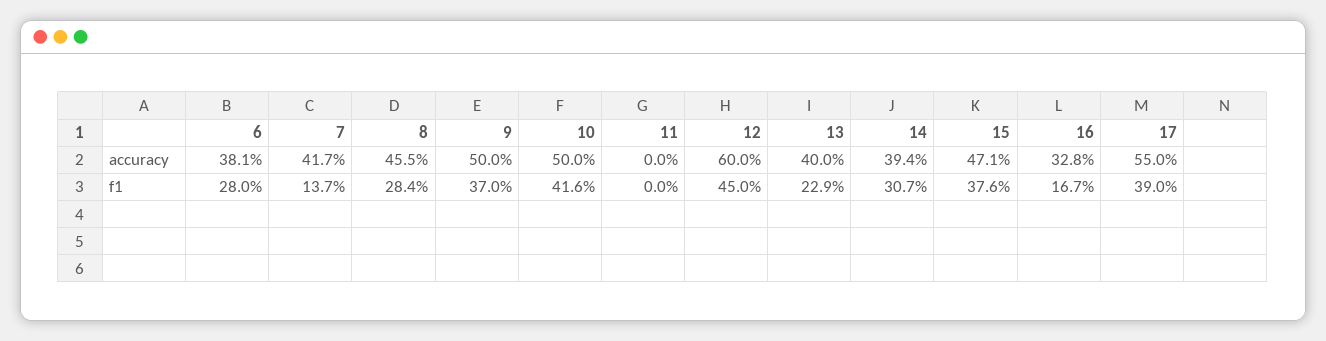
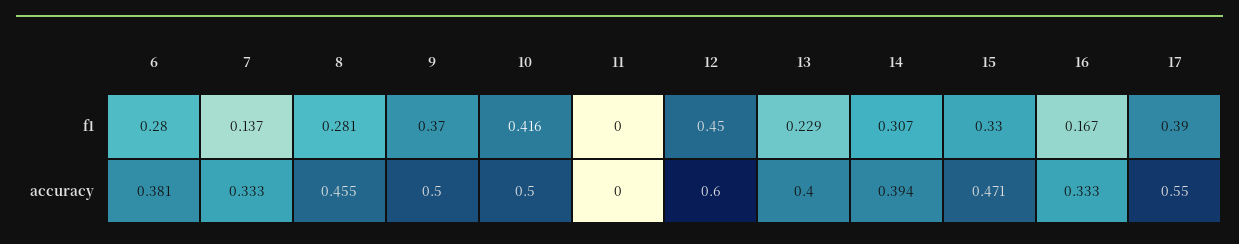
7, accuracy: 0.417 -> 0.333
16, accuracy: 0.328 -> 0.333
8, f1: 0.284 -> 0.281
15, f1: 0.376 -> 0.33

